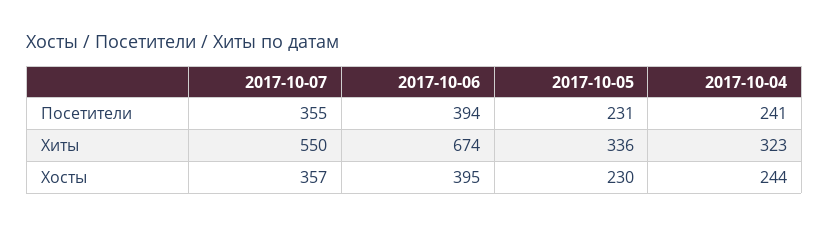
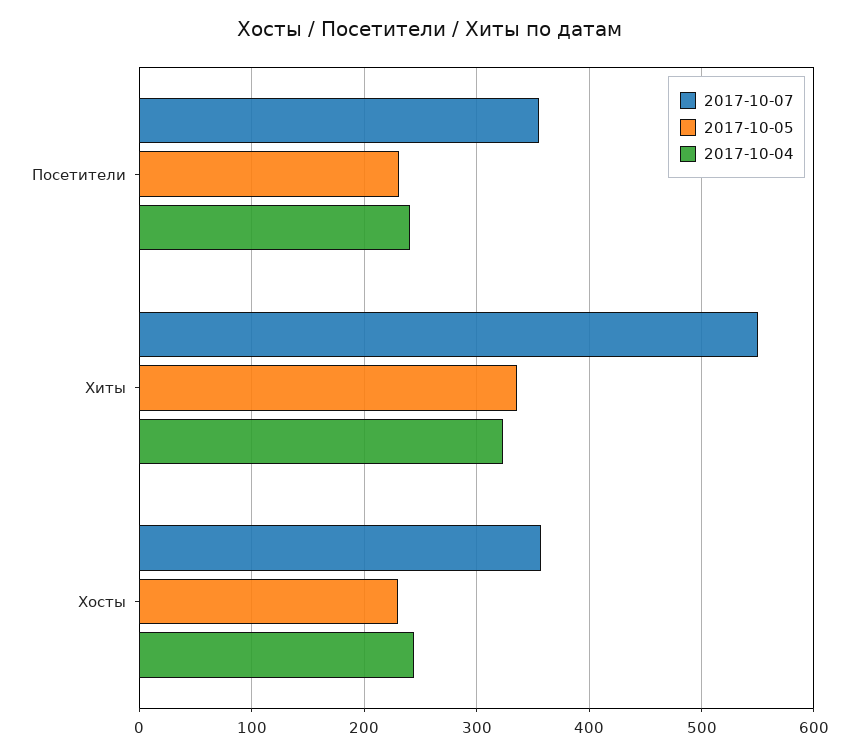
2017-10-06, Посетители: 394 -> none
2017-10-06, Хиты: 674 -> none
2017-10-06, Хосты: 395 -> none

